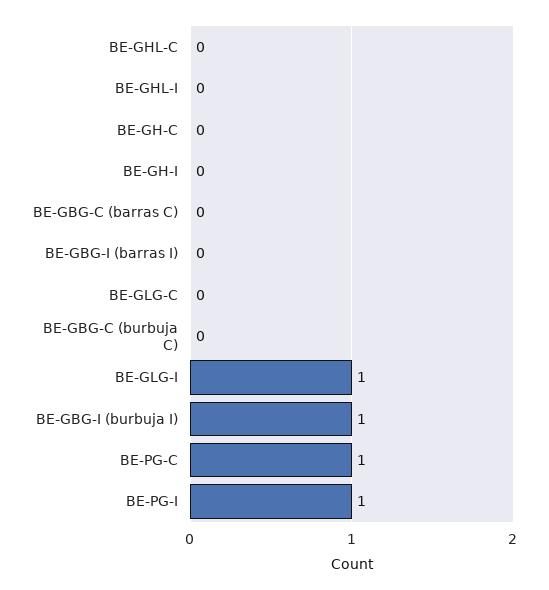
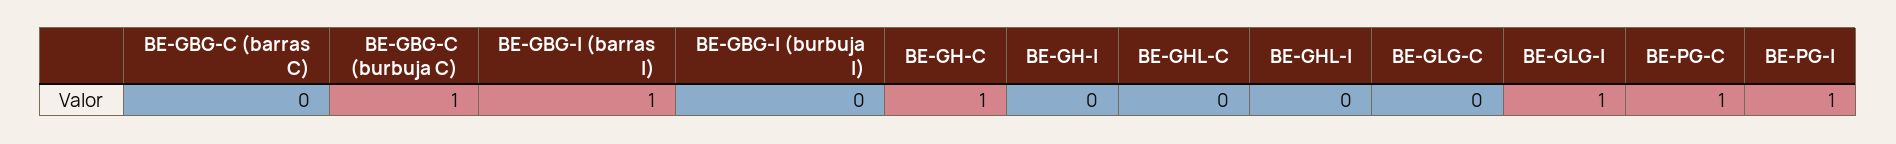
BE-GH-C: 0 -> 1
BE-GBG-I (barras I): 0 -> 1
BE-GBG-C (burbuja C): 0 -> 1
BE-GBG-I (burbuja I): 1 -> 0

